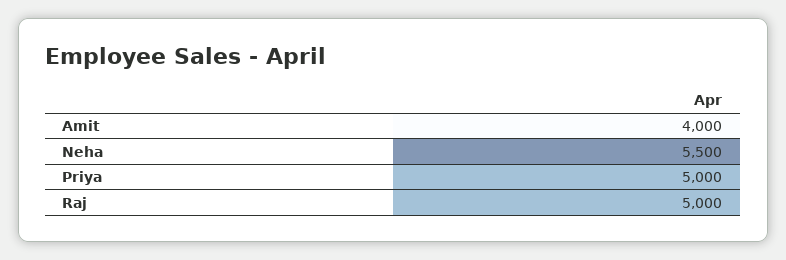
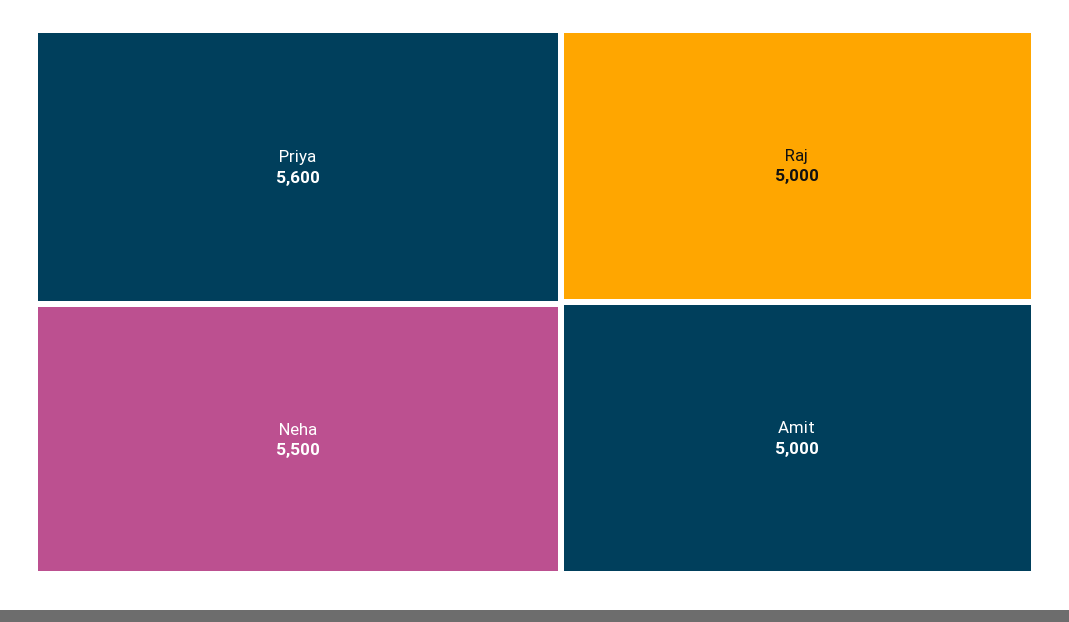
Amit: 4000 -> 5000
Priya: 5000 -> 5600

